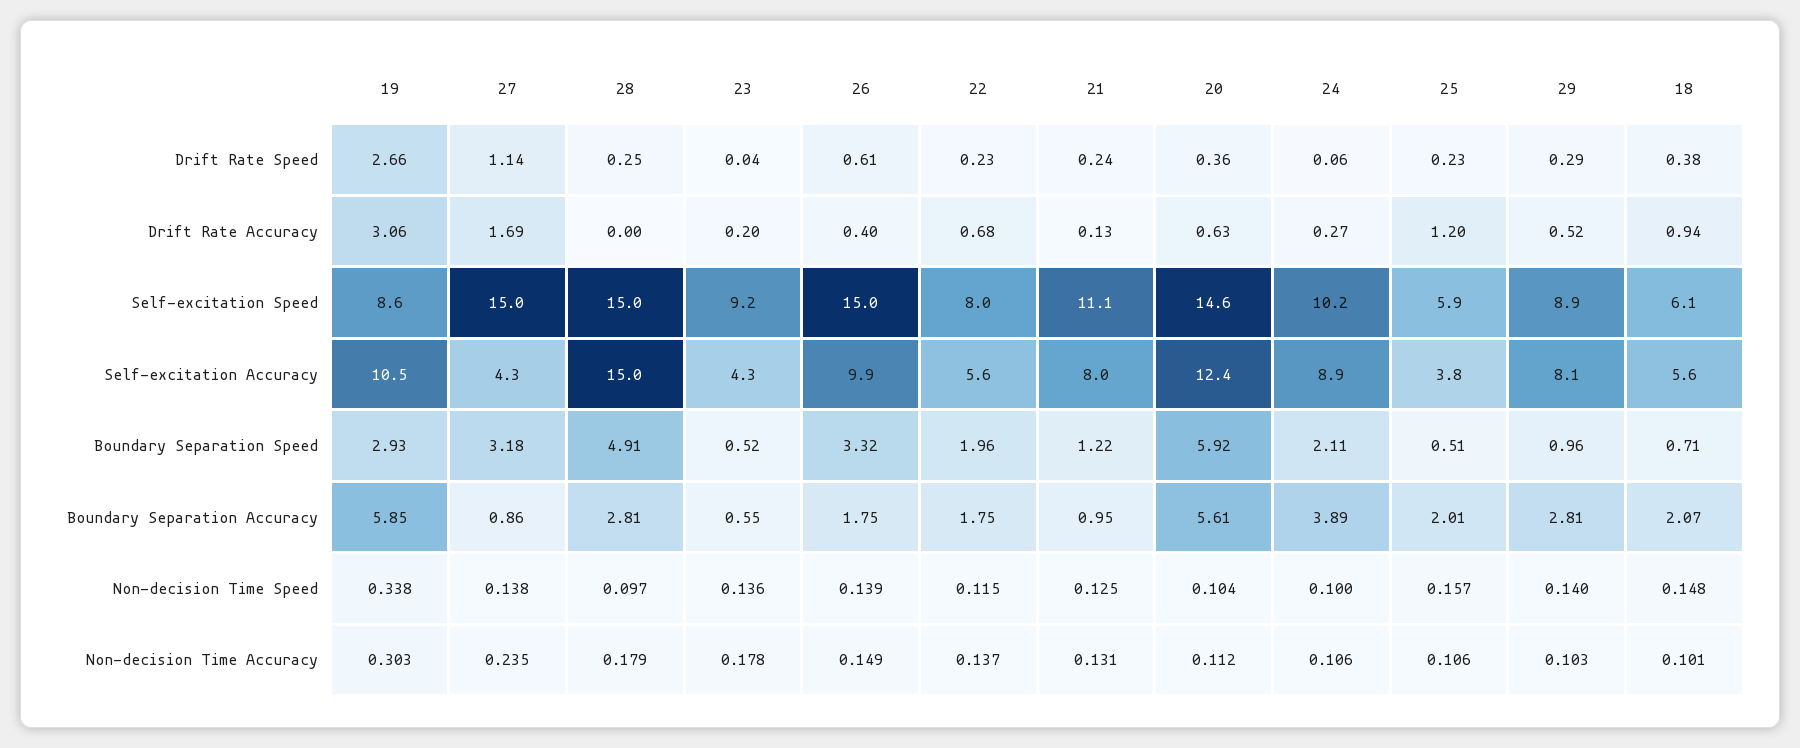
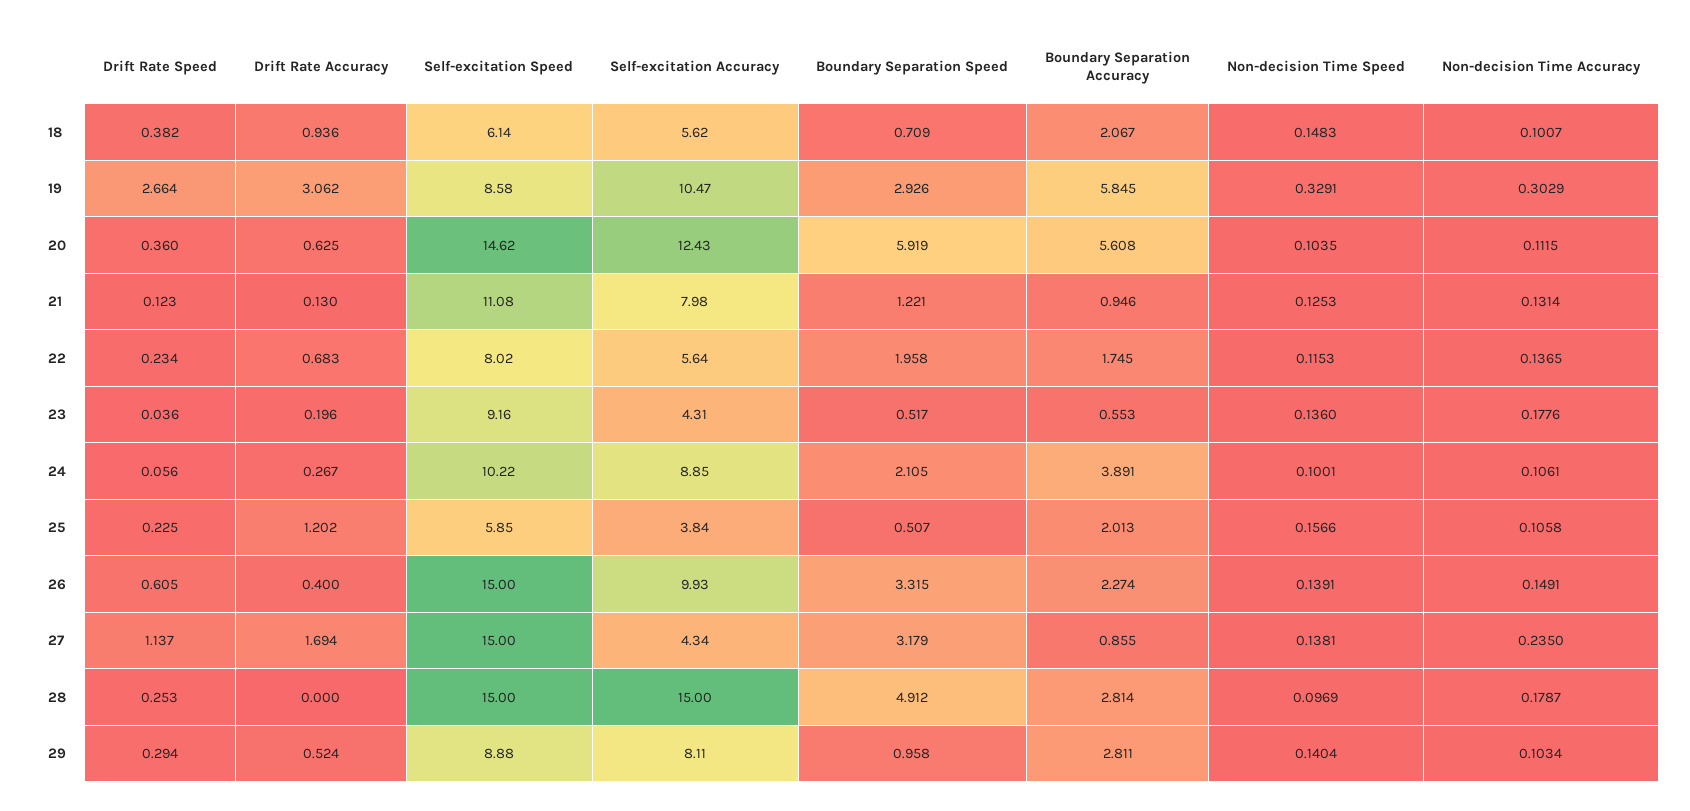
21, Drift Rate Speed: 0.24 -> 0.123
26, Boundary Separation Accuracy: 1.75 -> 2.274
19, Non-decision Time Speed: 0.338 -> 0.3291

